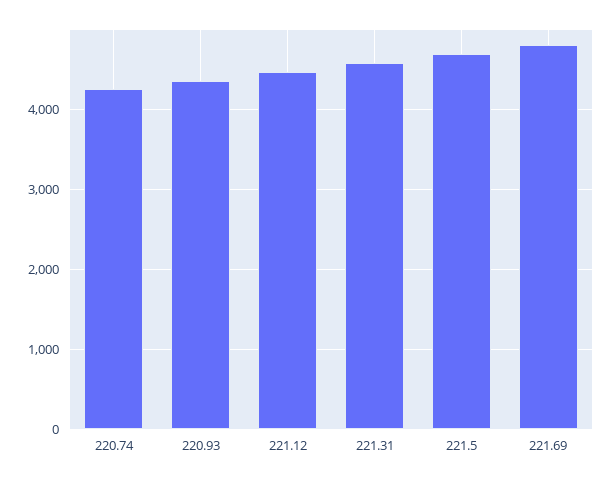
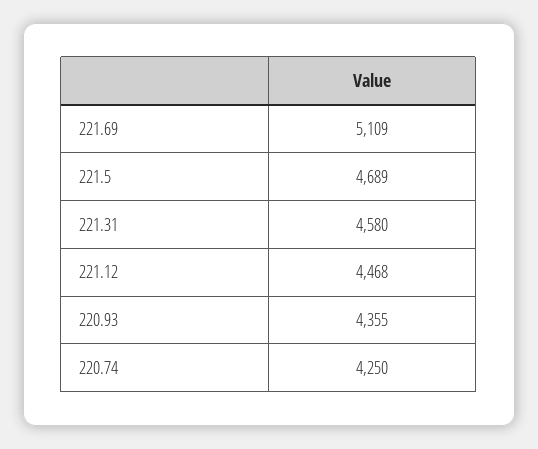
221.69: 4800 -> 5109

